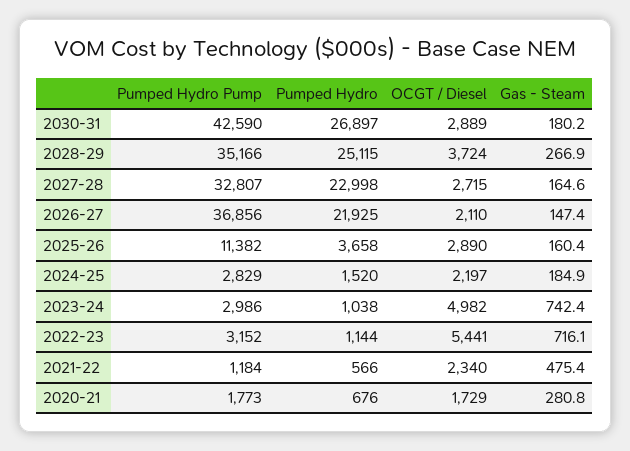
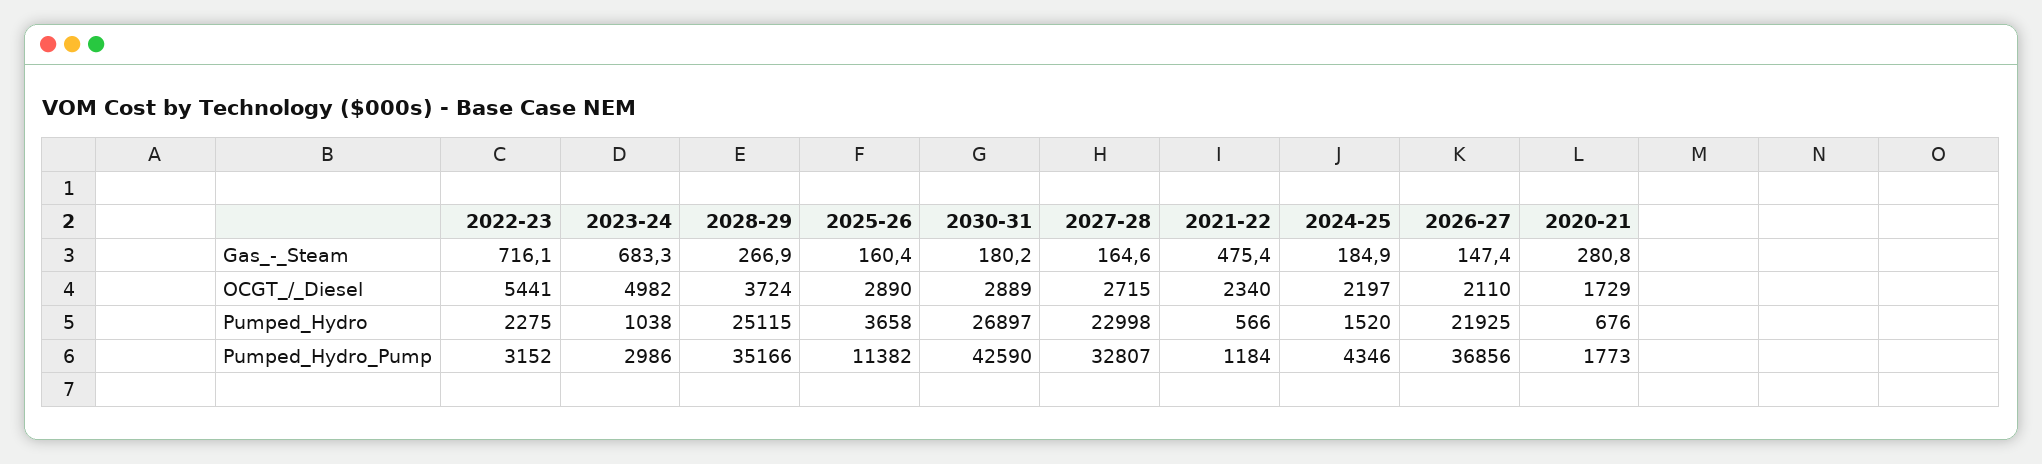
Pumped Hydro Pump, 2024-25: 2829 -> 4346
Gas - Steam, 2023-24: 742.4 -> 683.3
Pumped Hydro, 2022-23: 1144 -> 2275

